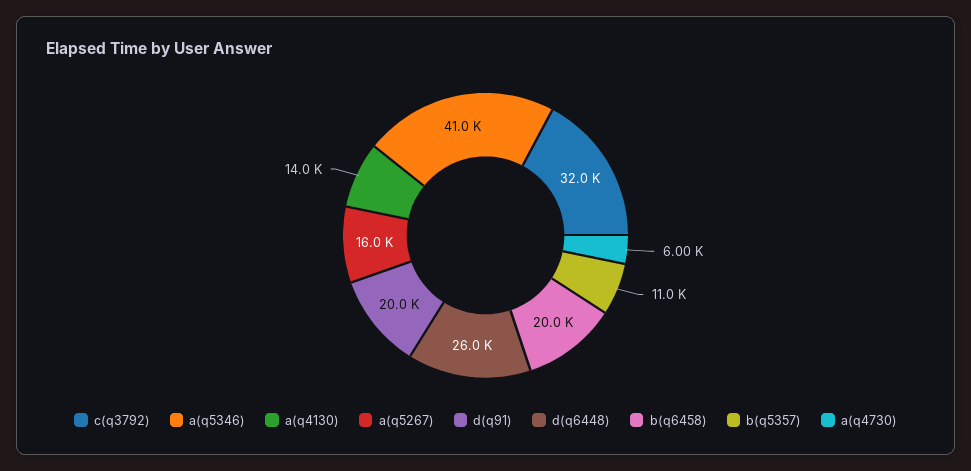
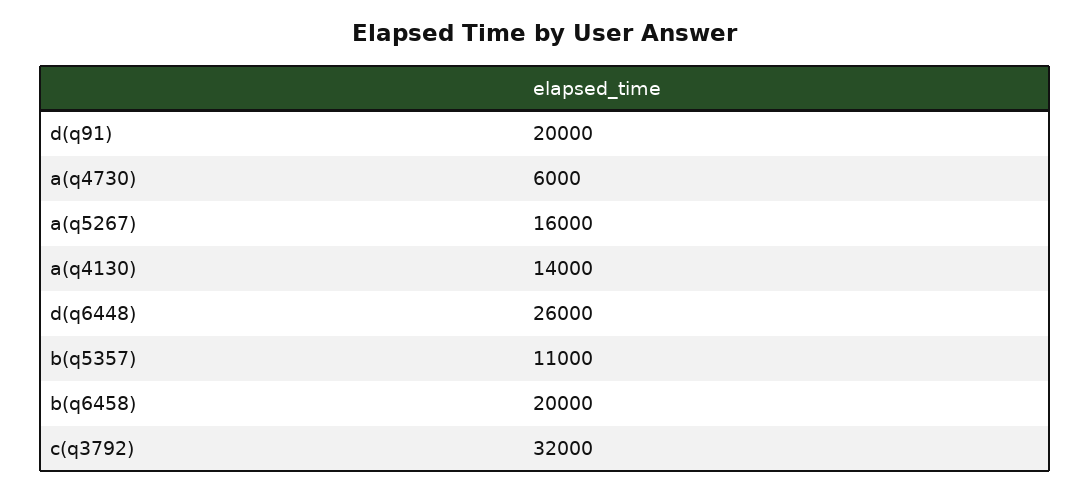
a(q5346): 41000 -> none

